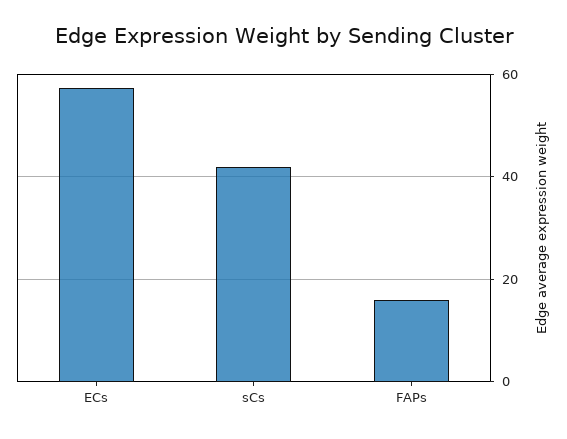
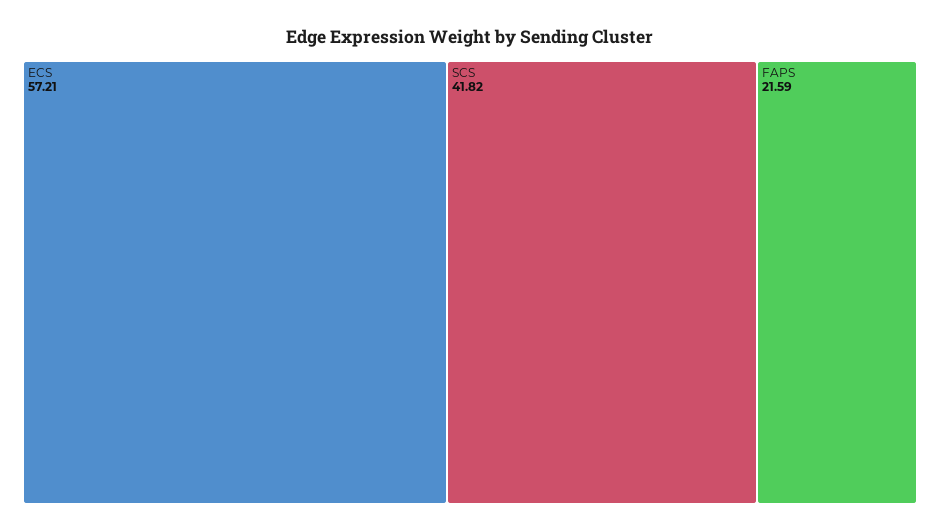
FAPs: 16 -> 21.59

